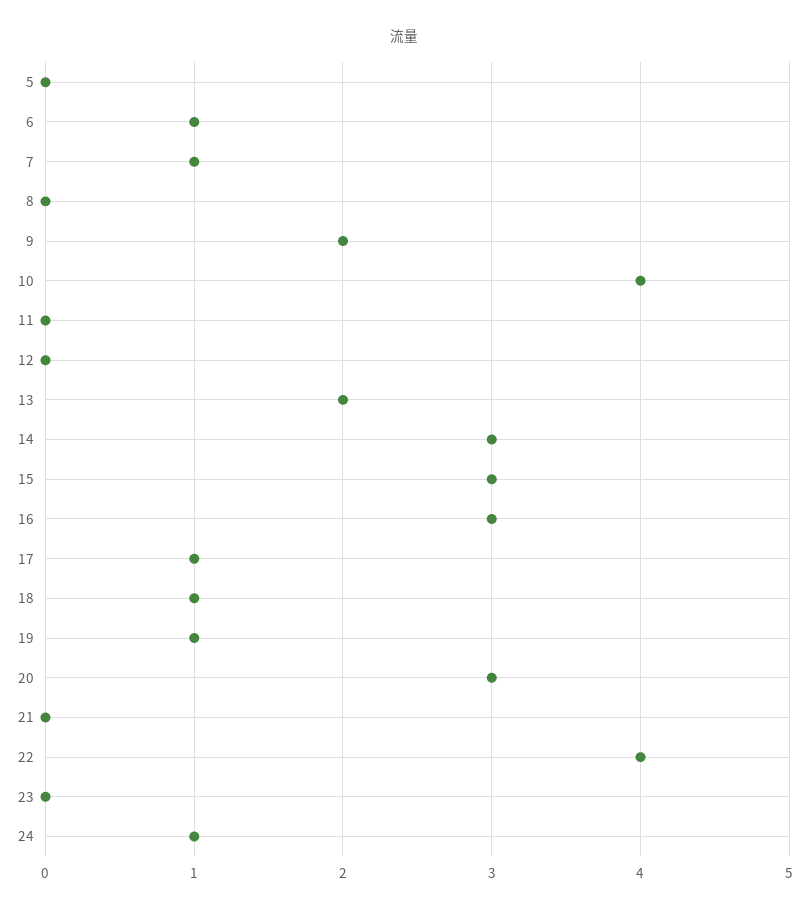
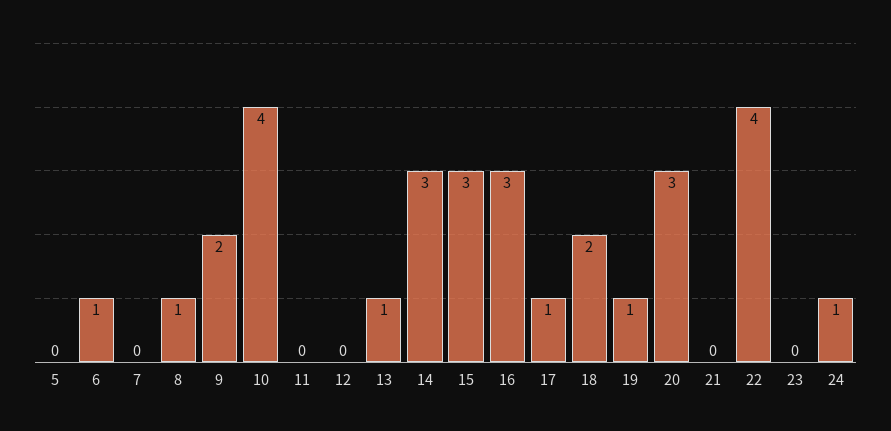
7: 1 -> 0
8: 0 -> 1
13: 2 -> 1
18: 1 -> 2

